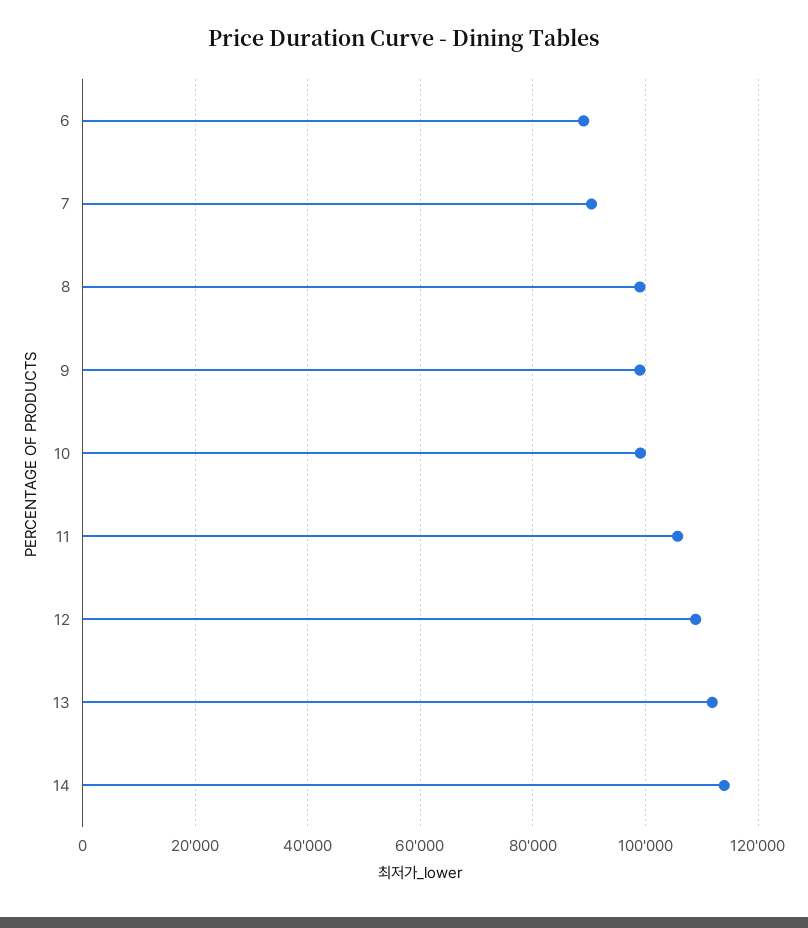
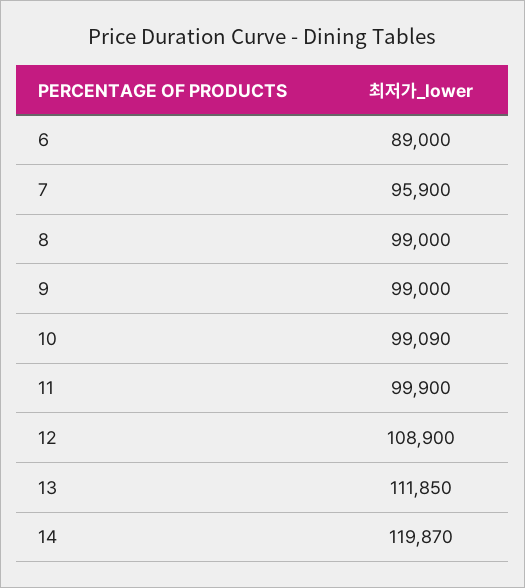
7: 90000 -> 95900
11: 106000 -> 99900
14: 114000 -> 119870

